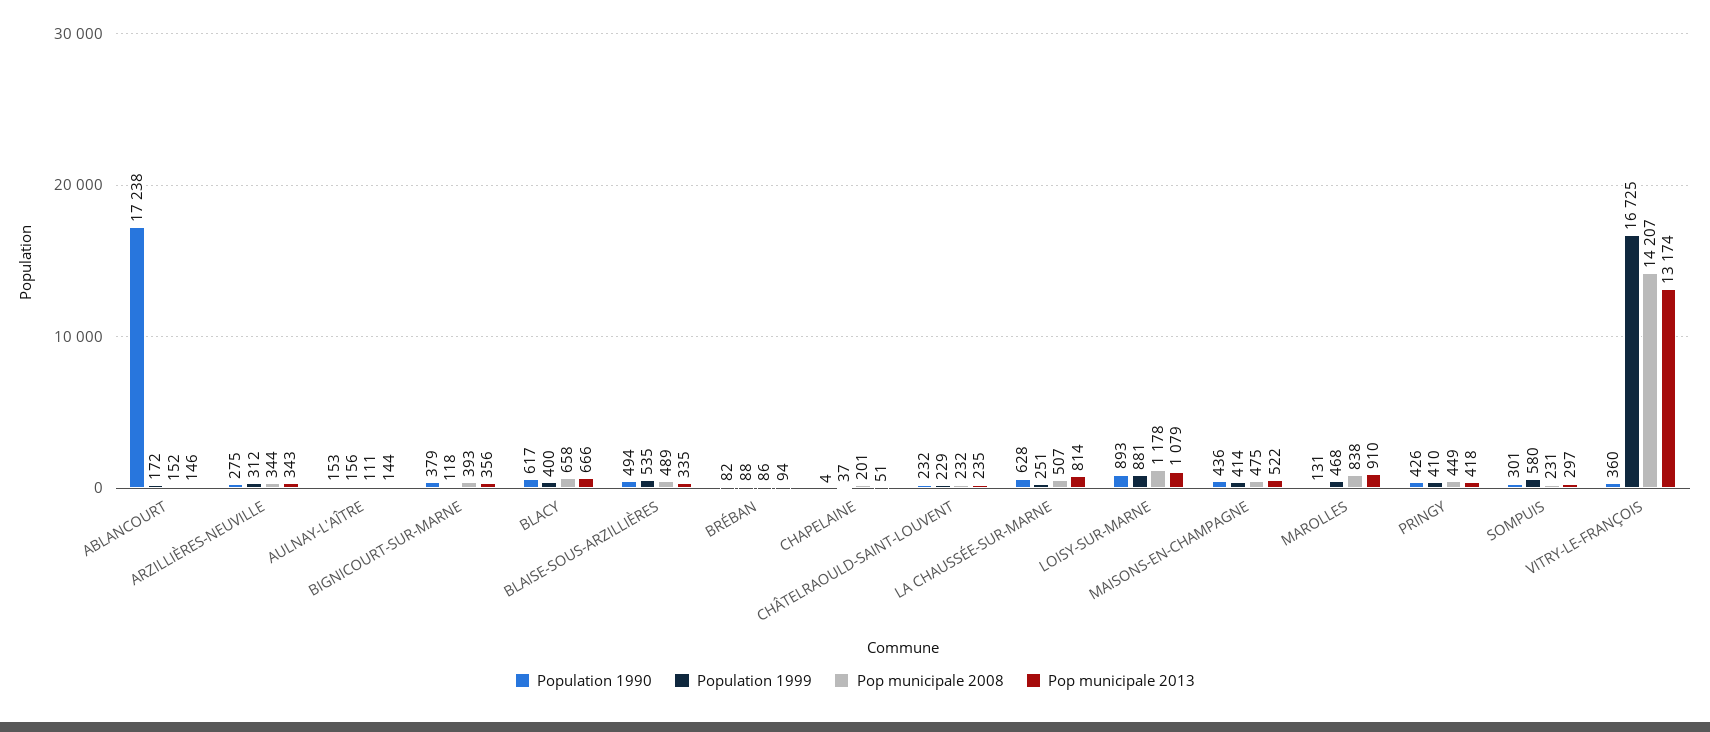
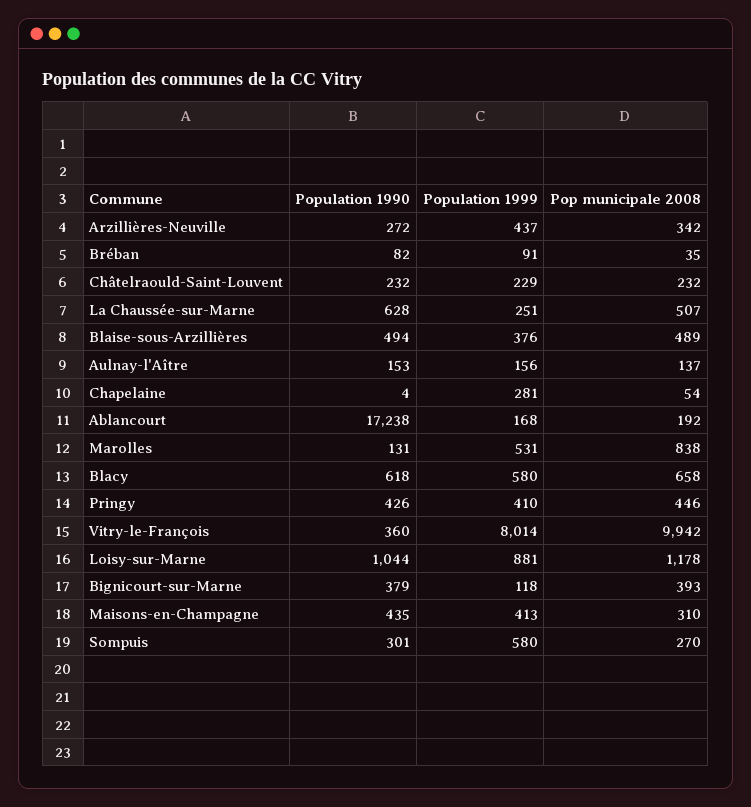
Population 1999, ABLANCOURT: 172 -> 168
Pop municipale 2008, ABLANCOURT: 152 -> 192
Pop municipale 2013, ABLANCOURT: 146 -> none
Population 1990, ARZILLIÈRES-NEUVILLE: 275 -> 272
Population 1999, ARZILLIÈRES-NEUVILLE: 312 -> 437
Pop municipale 2008, ARZILLIÈRES-NEUVILLE: 344 -> 342
Pop municipale 2013, ARZILLIÈRES-NEUVILLE: 343 -> none
Pop municipale 2008, AULNAY-L'AÎTRE: 111 -> 137
Pop municipale 2013, AULNAY-L'AÎTRE: 144 -> none
Pop municipale 2013, BIGNICOURT-SUR-MARNE: 356 -> none
Population 1990, BLACY: 617 -> 618
Population 1999, BLACY: 400 -> 580
Pop municipale 2013, BLACY: 666 -> none
Population 1999, BLAISE-SOUS-ARZILLIÈRES: 535 -> 376
Pop municipale 2013, BLAISE-SOUS-ARZILLIÈRES: 335 -> none
Population 1999, BRÉBAN: 88 -> 91
Pop municipale 2008, BRÉBAN: 86 -> 35
Pop municipale 2013, BRÉBAN: 94 -> none
Population 1999, CHAPELAINE: 37 -> 281
Pop municipale 2008, CHAPELAINE: 201 -> 54
Pop municipale 2013, CHAPELAINE: 51 -> none
Pop municipale 2013, CHÂTELRAOULD-SAINT-LOUVENT: 235 -> none
Pop municipale 2013, LA CHAUSSÉE-SUR-MARNE: 814 -> none
Population 1990, LOISY-SUR-MARNE: 893 -> 1044
Pop municipale 2013, LOISY-SUR-MARNE: 1079 -> none
Population 1990, MAISONS-EN-CHAMPAGNE: 436 -> 435
Population 1999, MAISONS-EN-CHAMPAGNE: 414 -> 413
Pop municipale 2008, MAISONS-EN-CHAMPAGNE: 475 -> 310
Pop municipale 2013, MAISONS-EN-CHAMPAGNE: 522 -> none
Population 1999, MAROLLES: 468 -> 531
Pop municipale 2013, MAROLLES: 910 -> none
Pop municipale 2008, PRINGY: 449 -> 446
Pop municipale 2013, PRINGY: 418 -> none
Pop municipale 2008, SOMPUIS: 231 -> 270
Pop municipale 2013, SOMPUIS: 297 -> none
Population 1999, VITRY-LE-FRANÇOIS: 16725 -> 8014
Pop municipale 2008, VITRY-LE-FRANÇOIS: 14207 -> 9942
Pop municipale 2013, VITRY-LE-FRANÇOIS: 13174 -> none

